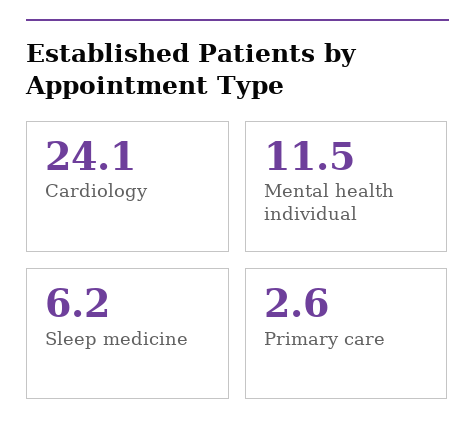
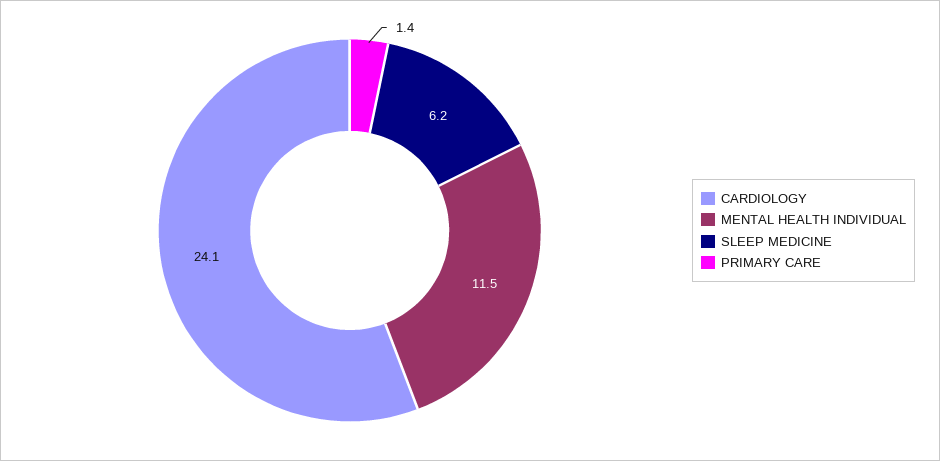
Primary care: 2.6 -> 1.4

